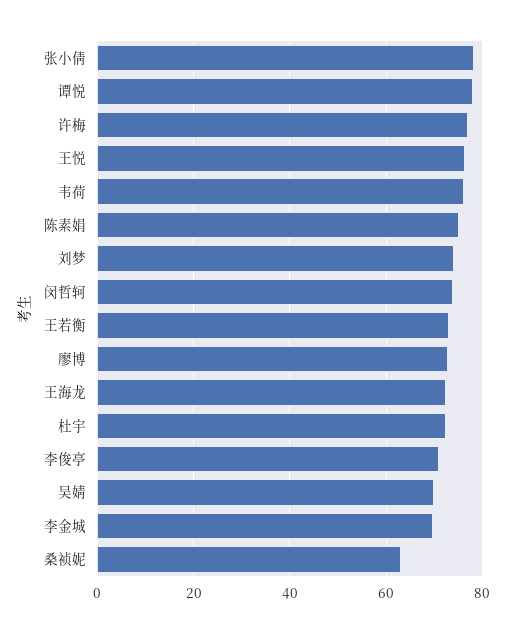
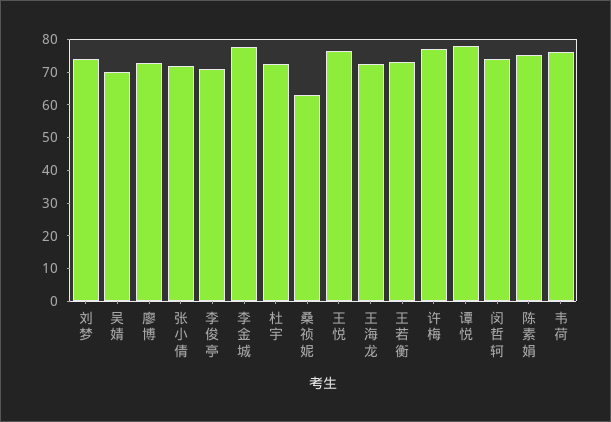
张小倩: 78 -> 72.5
李金城: 70 -> 77.5

